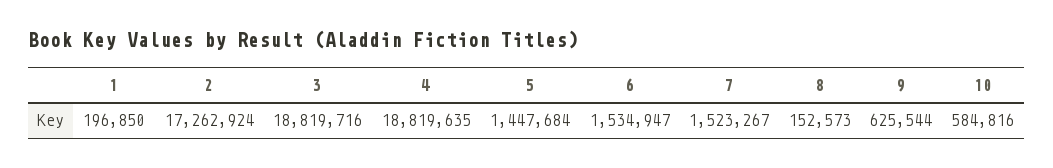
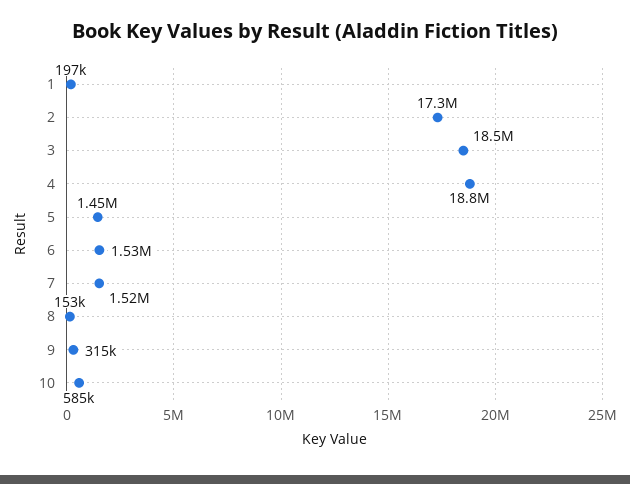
3: 18819716 -> 18500000
9: 625544 -> 315000

